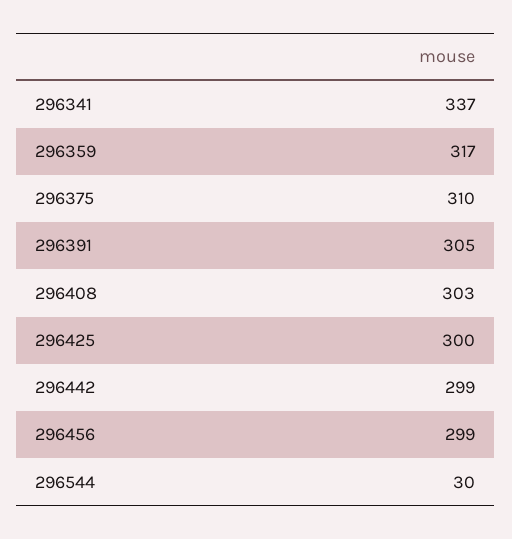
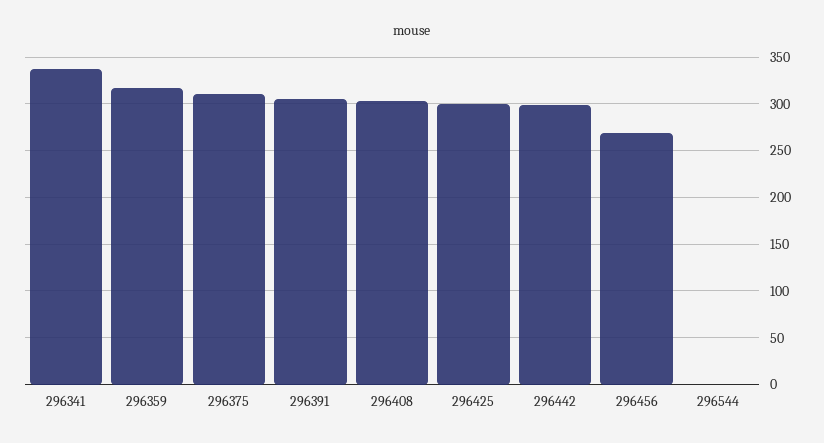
296456: 299 -> 270
296544: 30 -> 0

